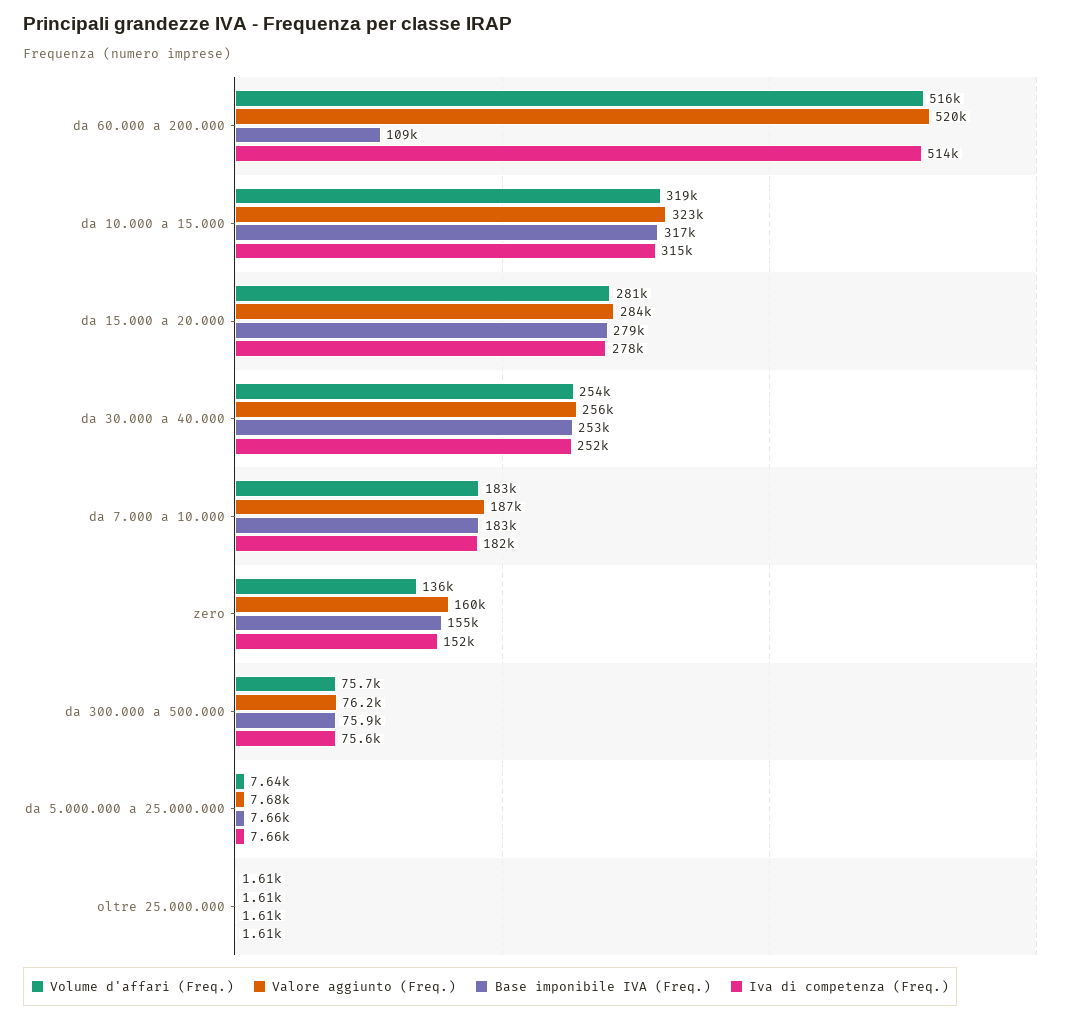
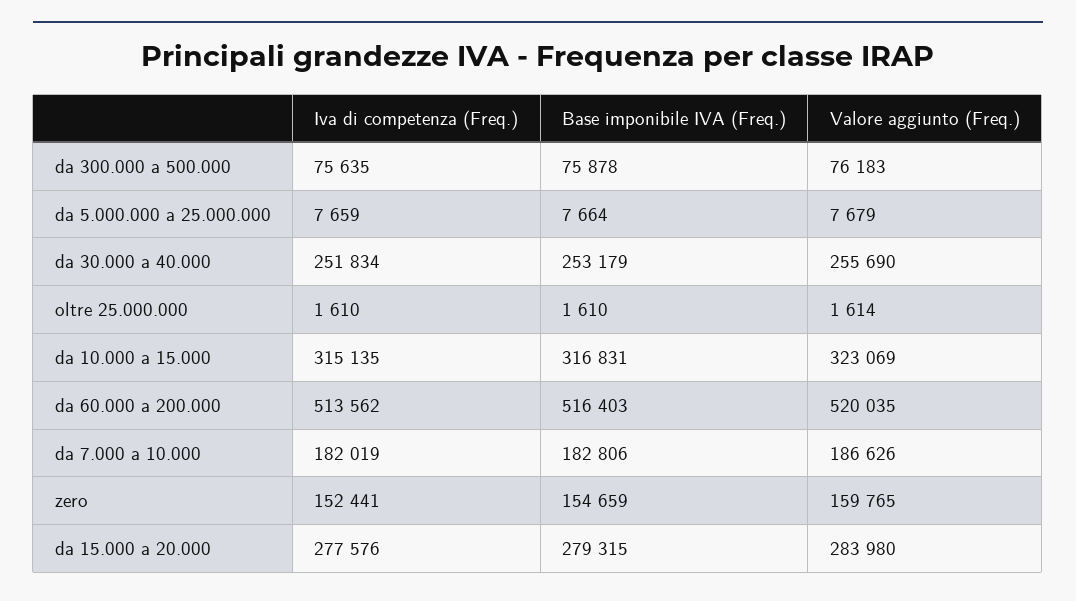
Volume d'affari (Freq.), da 60.000 a 200.000: 516000 -> none
Base imponibile IVA (Freq.), da 60.000 a 200.000: 109000 -> 516403
Volume d'affari (Freq.), da 10.000 a 15.000: 319000 -> none
Volume d'affari (Freq.), da 15.000 a 20.000: 281000 -> none
Volume d'affari (Freq.), da 30.000 a 40.000: 254000 -> none
Volume d'affari (Freq.), da 7.000 a 10.000: 183000 -> none
Volume d'affari (Freq.), zero: 136000 -> none
Volume d'affari (Freq.), da 300.000 a 500.000: 75700 -> none
Volume d'affari (Freq.), da 5.000.000 a 25.000.000: 7640 -> none
Volume d'affari (Freq.), oltre 25.000.000: 1610 -> none

